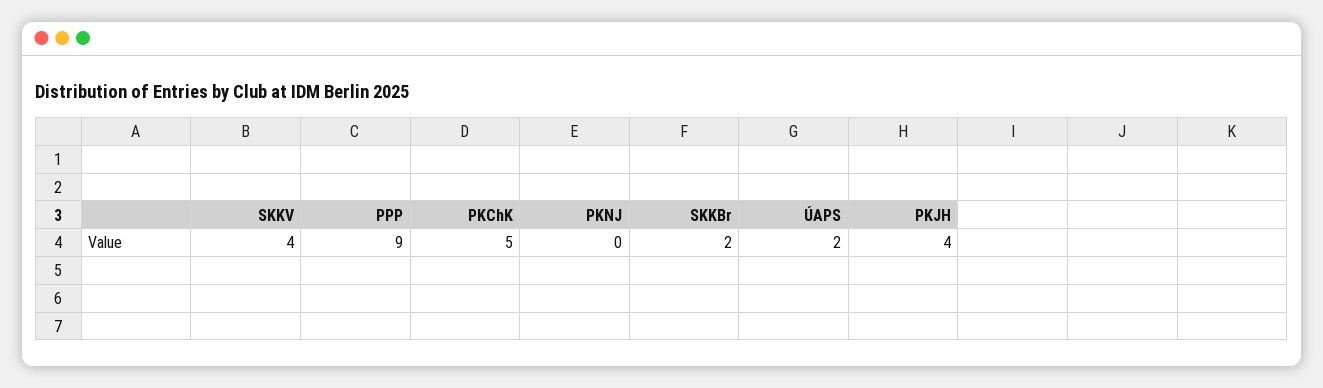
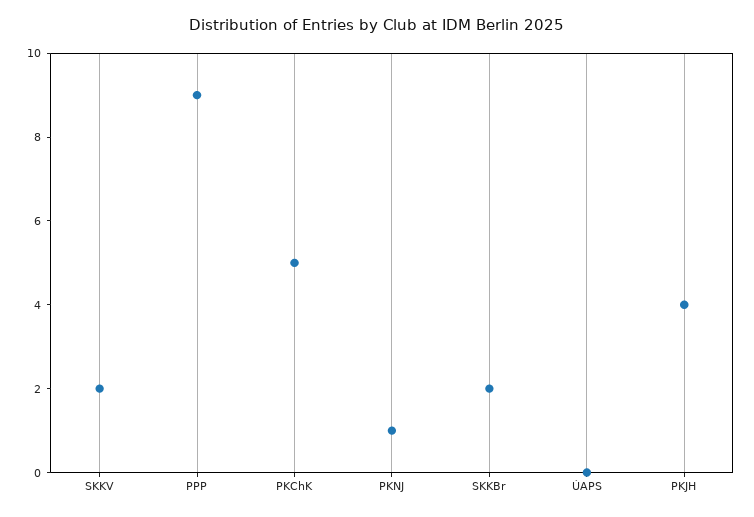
SKKV: 4 -> 2
PKNJ: 0 -> 1
ÚAPS: 2 -> 0

